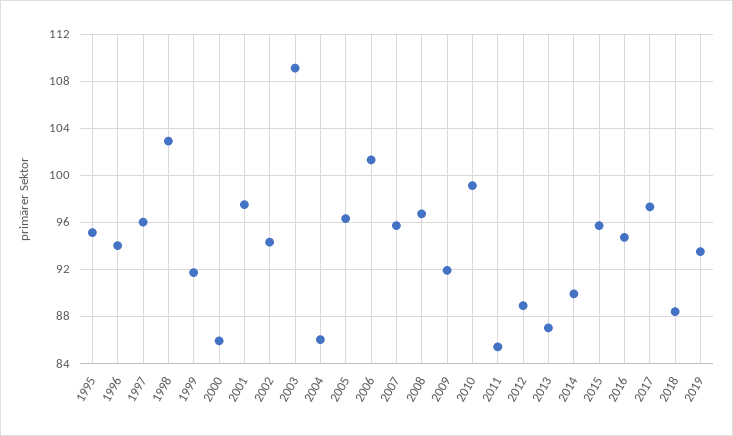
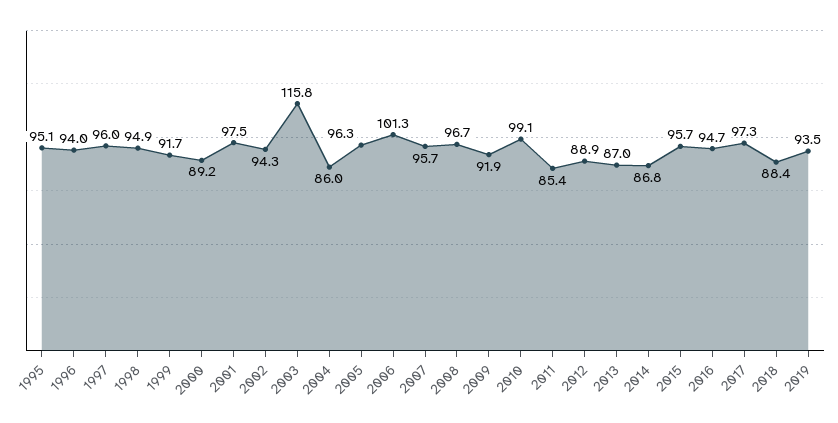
1998: 103 -> 94.9
2000: 86 -> 89.2
2003: 109 -> 115.8
2014: 90 -> 86.8

